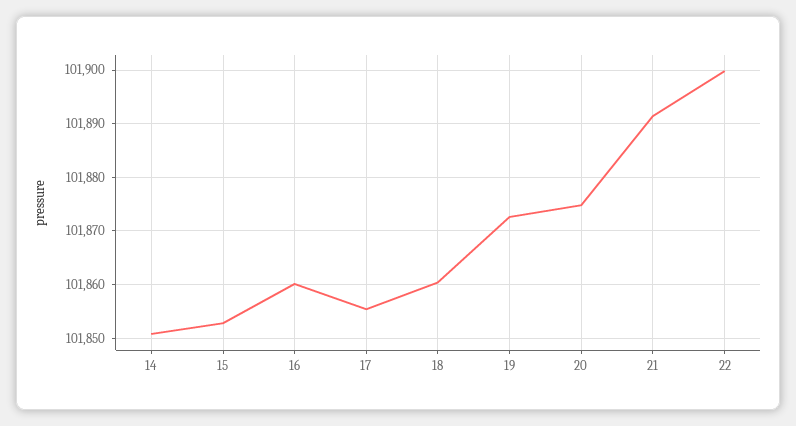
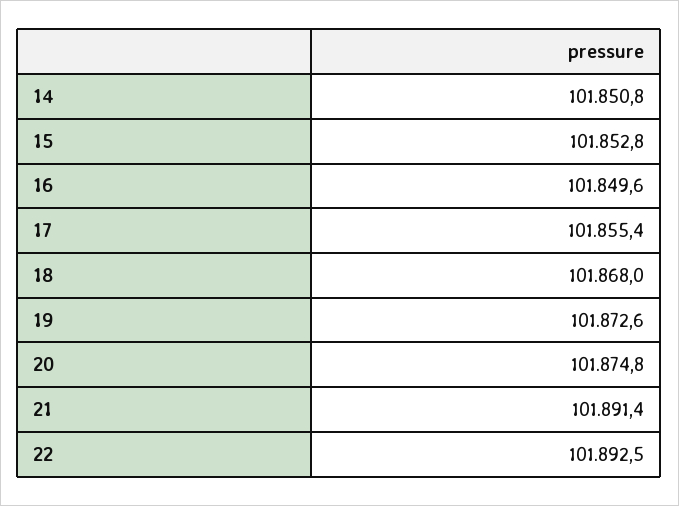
16: 101860 -> 101849.6
18: 101860 -> 101868
22: 101900 -> 101892.5

